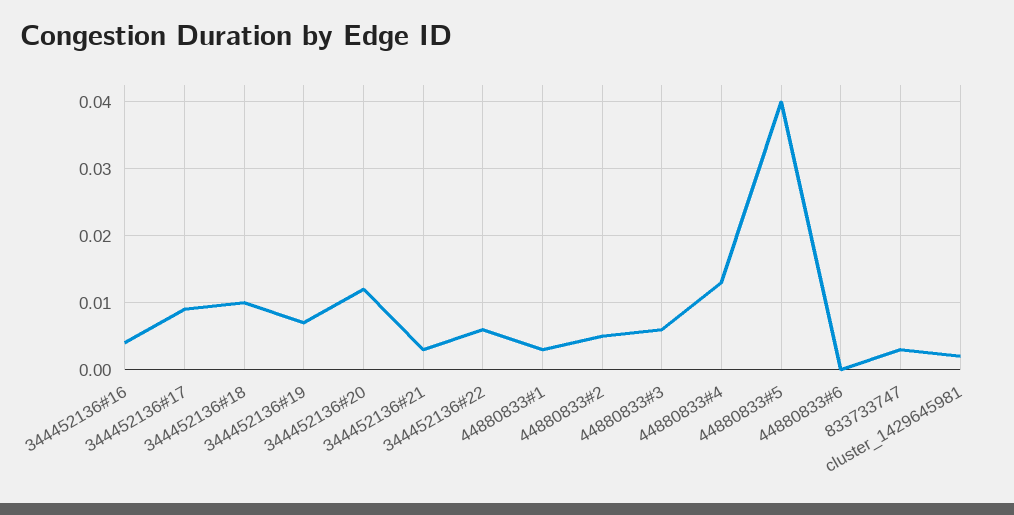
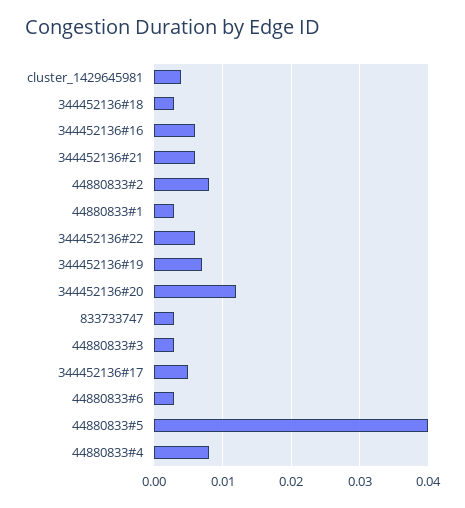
344452136#16: 0.004 -> 0.006
344452136#17: 0.009 -> 0.005
344452136#18: 0.01 -> 0.003
344452136#21: 0.003 -> 0.006
44880833#2: 0.005 -> 0.008
44880833#3: 0.006 -> 0.003
44880833#4: 0.013 -> 0.008
44880833#6: 0 -> 0.003
cluster_1429645981: 0.002 -> 0.004

